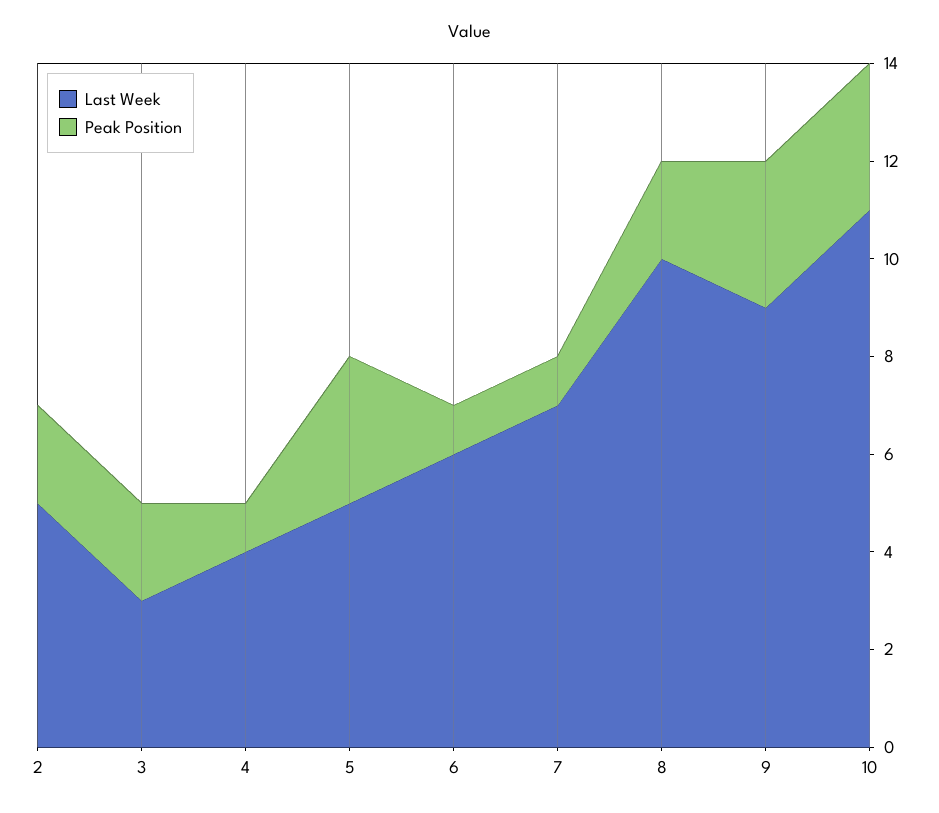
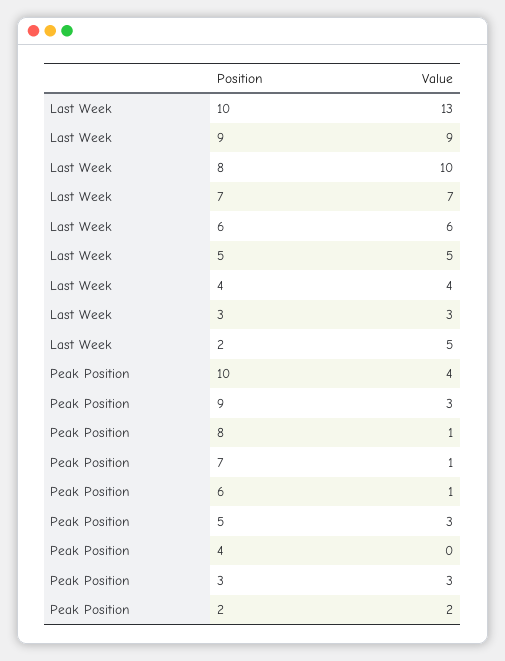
Peak Position, 3: 2 -> 3
Peak Position, 4: 1 -> 0
Peak Position, 8: 2 -> 1
Last Week, 10: 11 -> 13
Peak Position, 10: 3 -> 4

